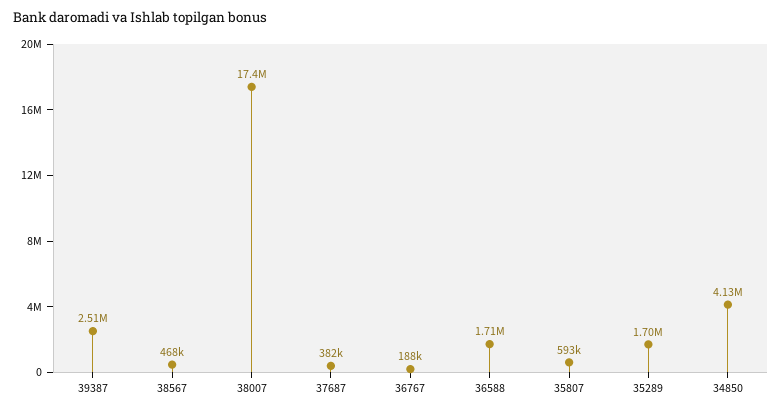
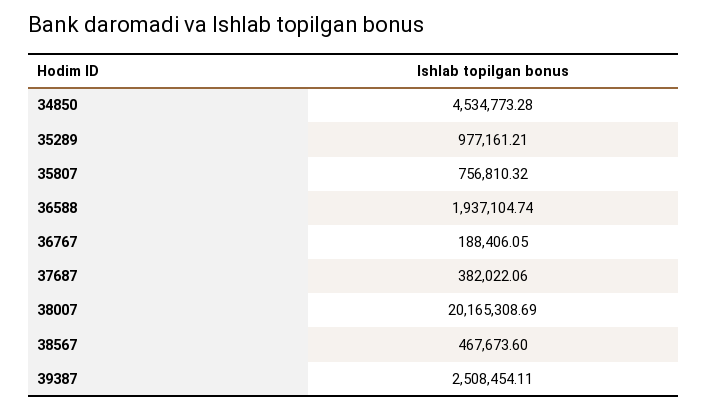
38007: 17400000 -> 20165308.69
36588: 1710000 -> 1937104.74
35807: 593000 -> 756810.32
35289: 1700000 -> 977161.21
34850: 4130000 -> 4534773.28

